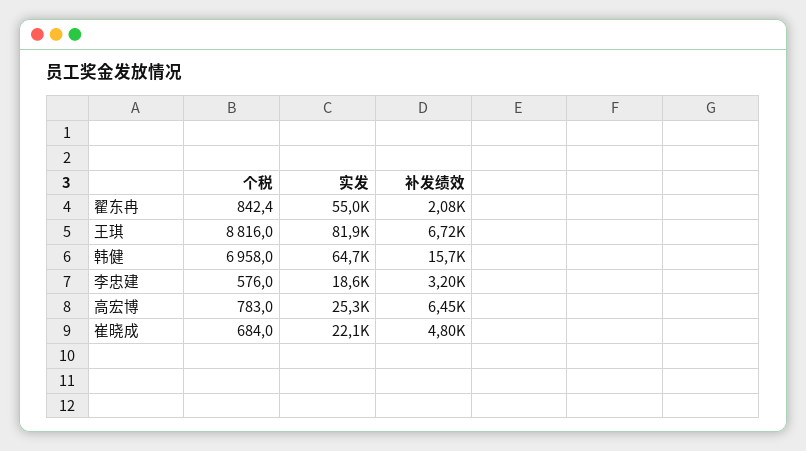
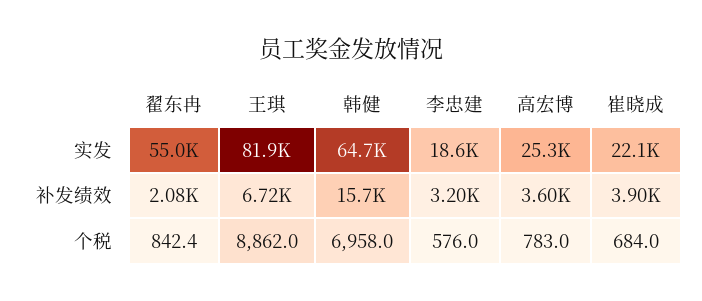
个税, 王琪: 8816 -> 8862
补发绩效, 高宏博: 6450 -> 3600
补发绩效, 崔晓成: 4800 -> 3900

